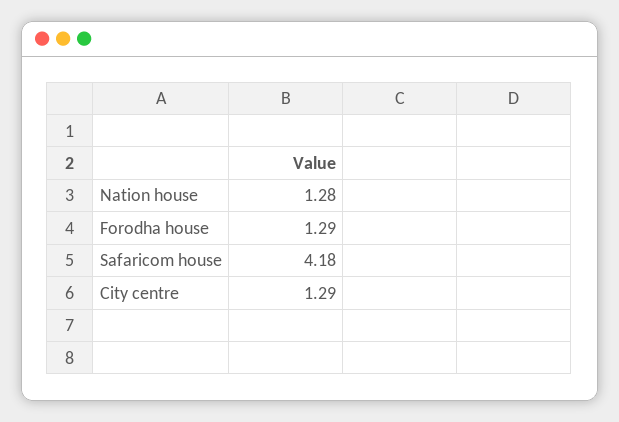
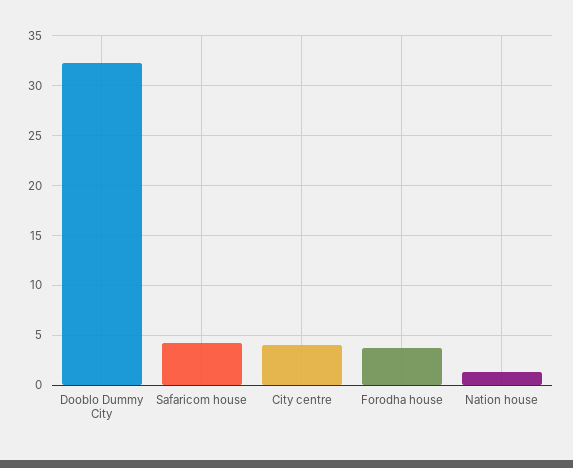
Forodha house: 1.29 -> 4
City centre: 1.29 -> 4
Dooblo Dummy City: none -> 32

